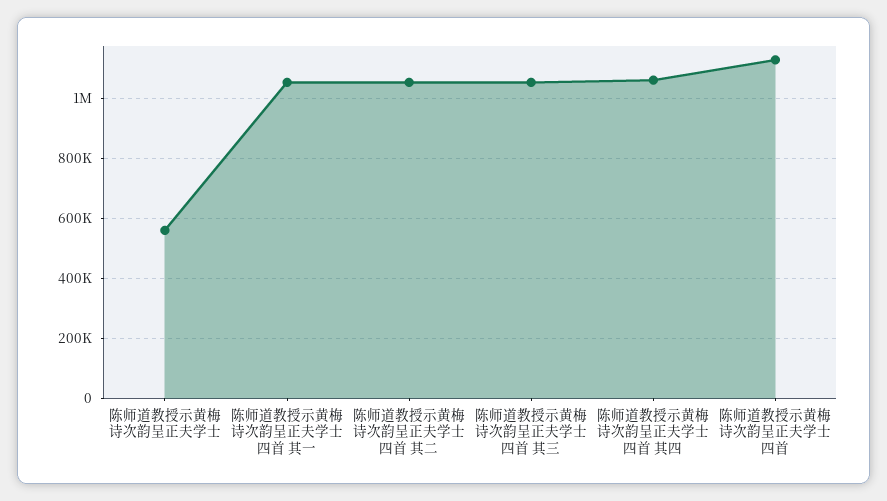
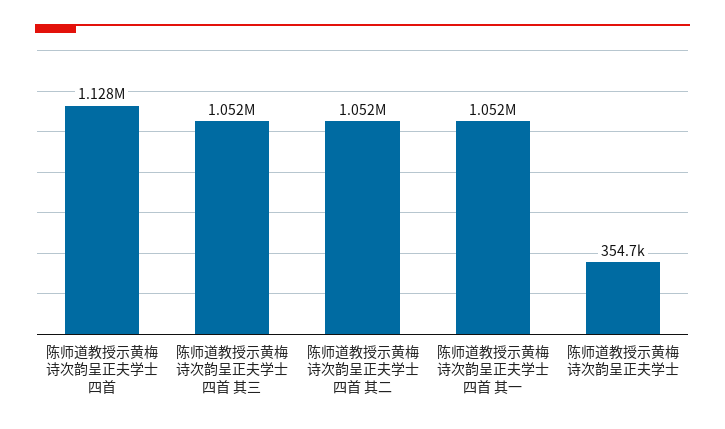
陈师道教授示黄梅诗次韵呈正夫学士: 560000 -> 354700
陈师道教授示黄梅诗次韵呈正夫学士四首 其四: 1060000 -> none

